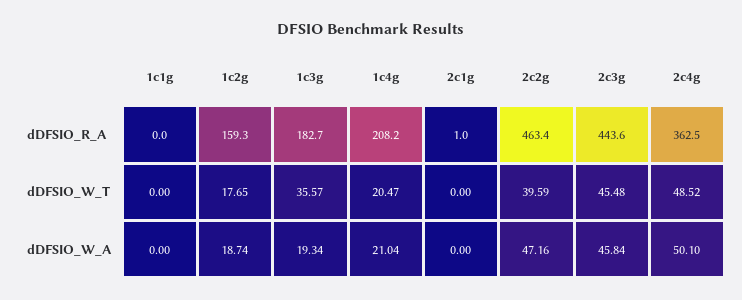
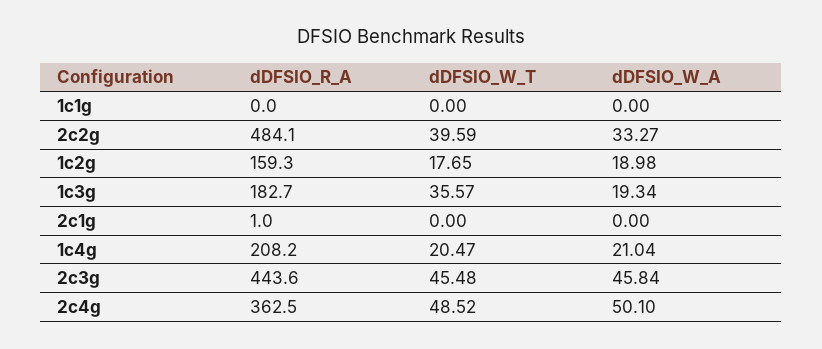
2c2g, dDFSIO_R_A: 463.4 -> 484.1
1c2g, dDFSIO_W_A: 18.74 -> 18.98
2c2g, dDFSIO_W_A: 47.16 -> 33.27

